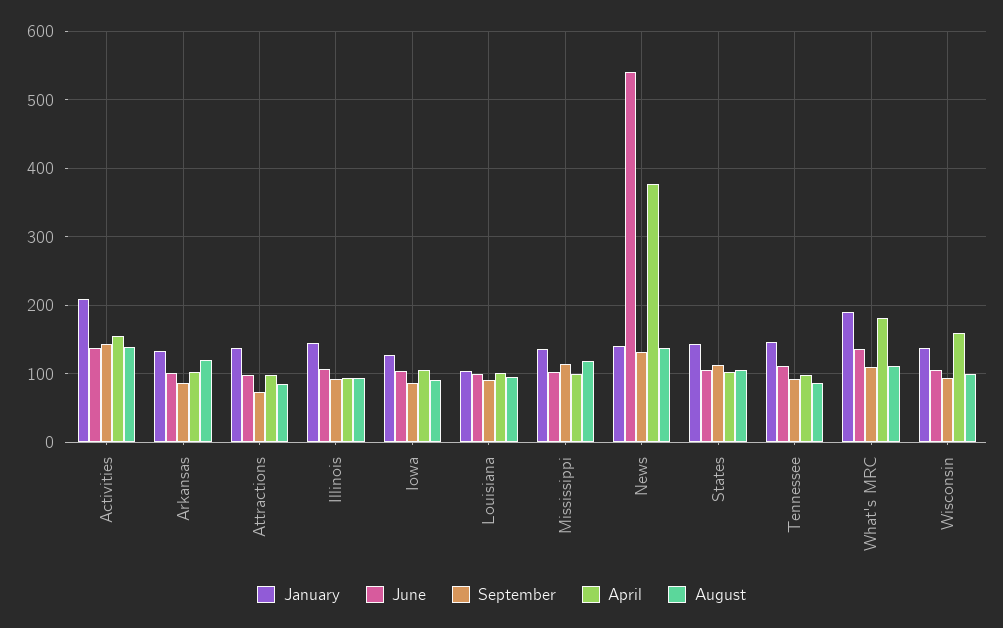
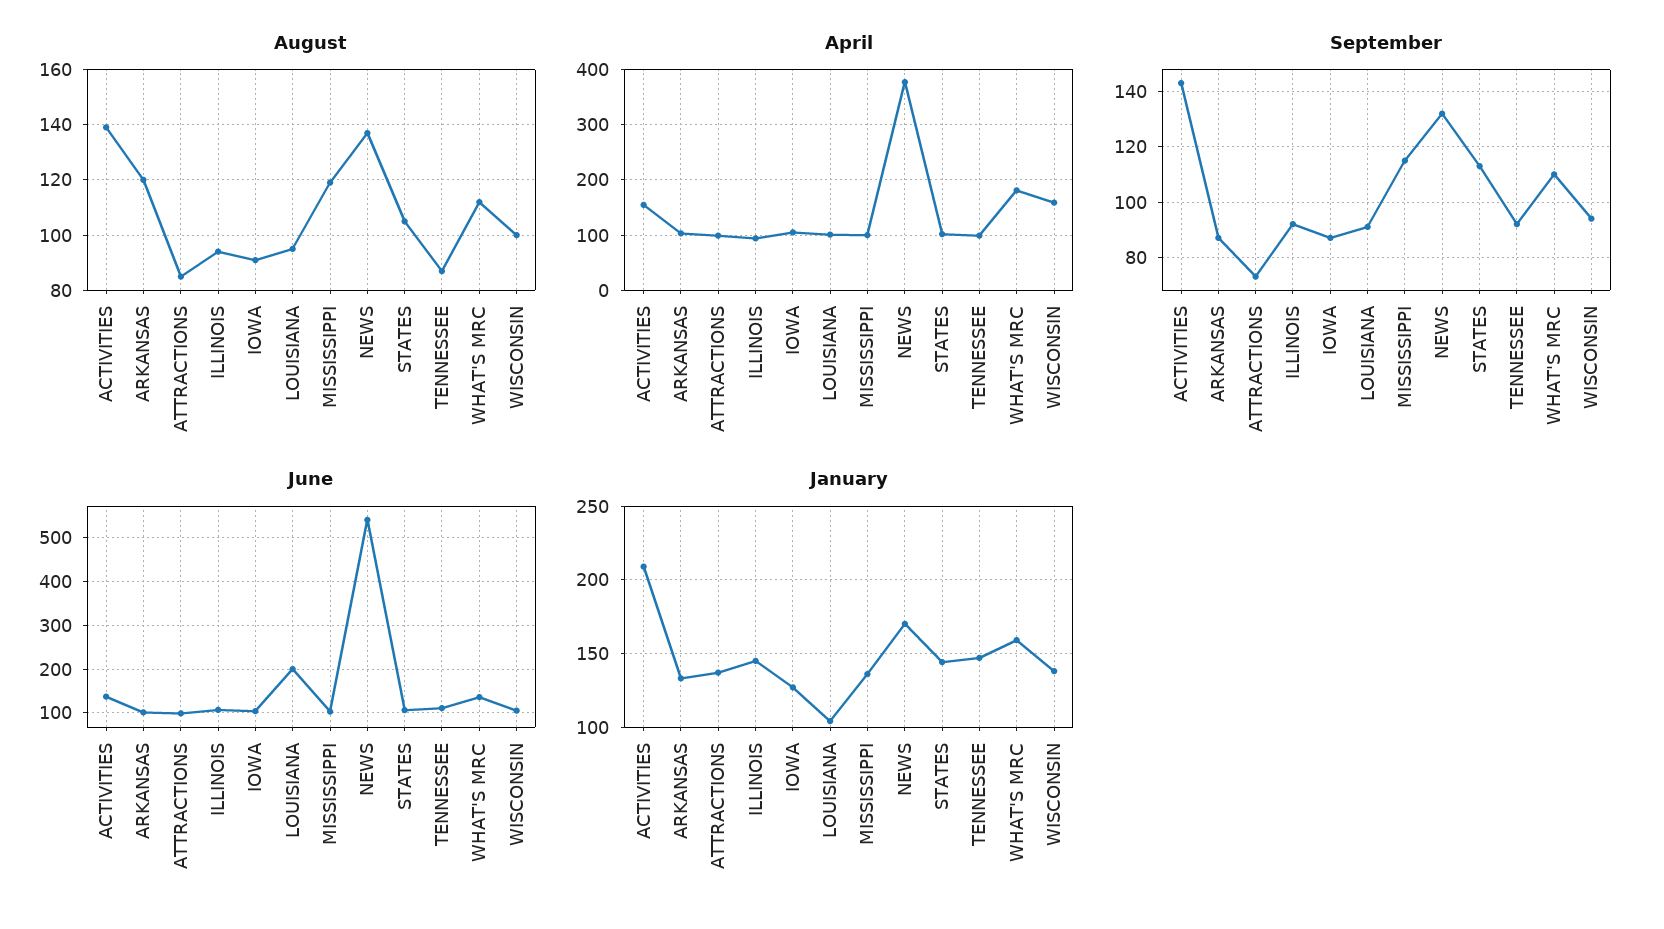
June, Louisiana: 100 -> 200
January, News: 140 -> 170
January, What's MRC: 190 -> 160

